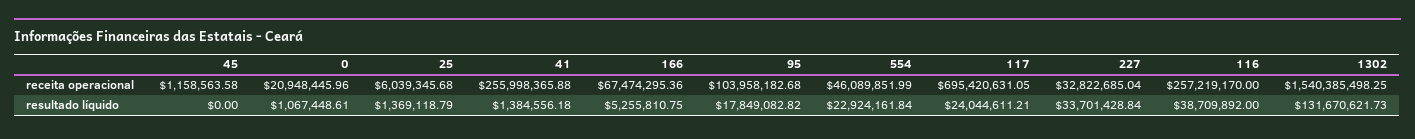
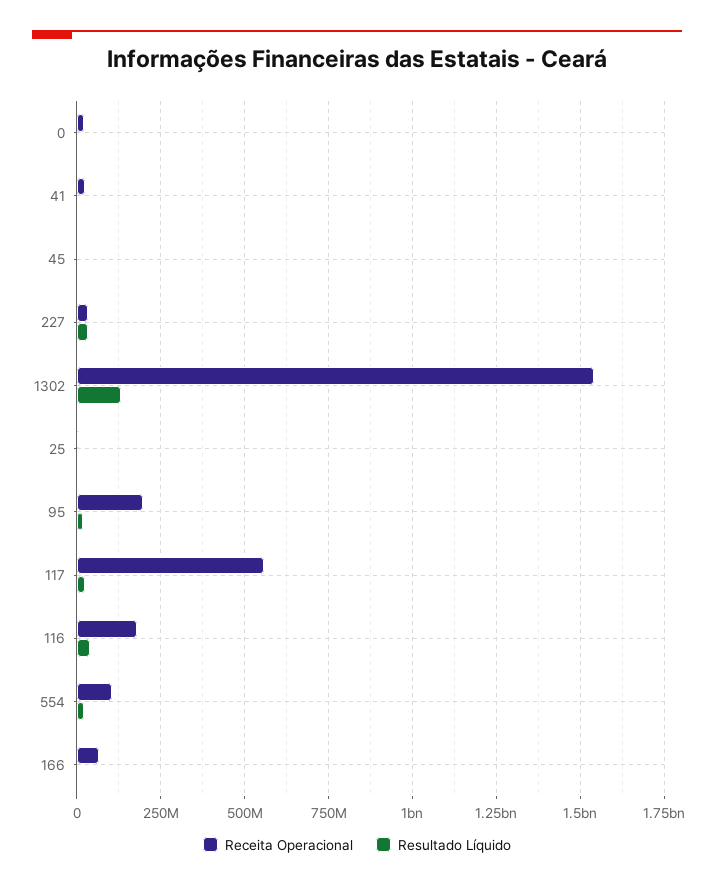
receita operacional, 41: 255998365.88 -> 25000000
receita operacional, 95: 103958182.68 -> 200000000
receita operacional, 554: 46089851.99 -> 100000000
receita operacional, 117: 695420631.05 -> 550000000
receita operacional, 116: 257219170 -> 175000000

